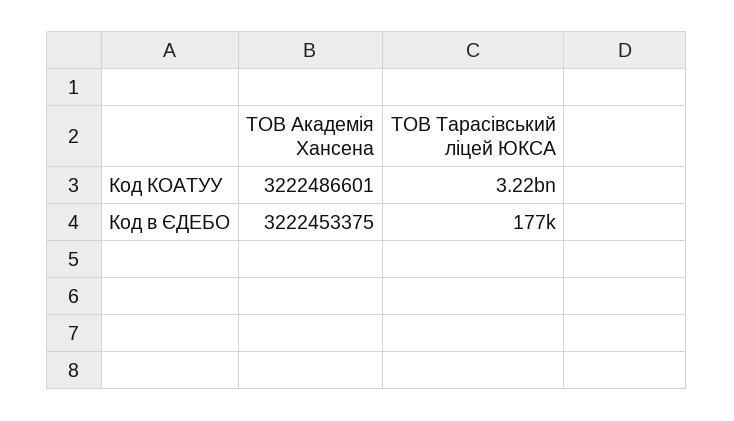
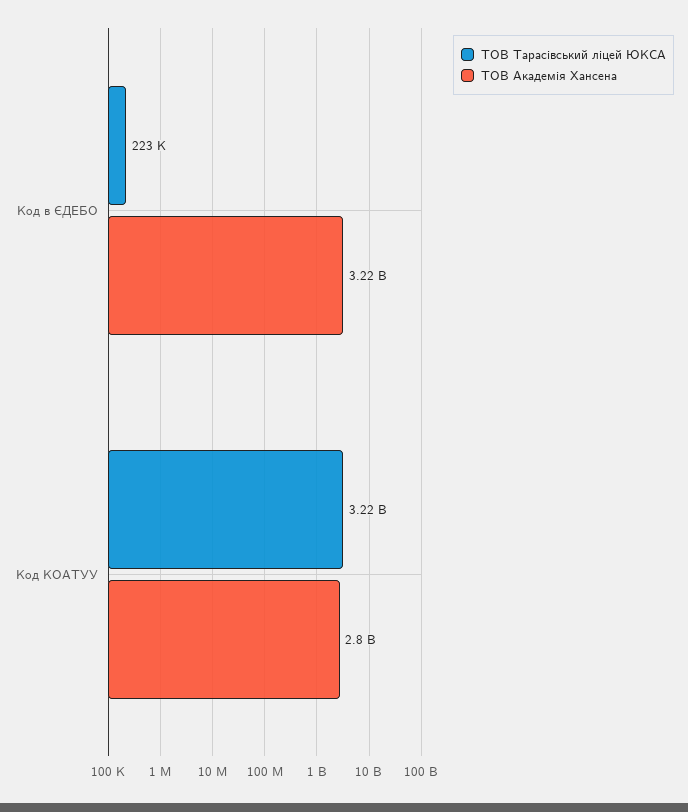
ТОВ Академія Хансена, Код КОАТУУ: 3222486601 -> 2800000000
ТОВ Тарасівський ліцей ЮКСА, Код в ЄДЕБО: 177000 -> 223000

